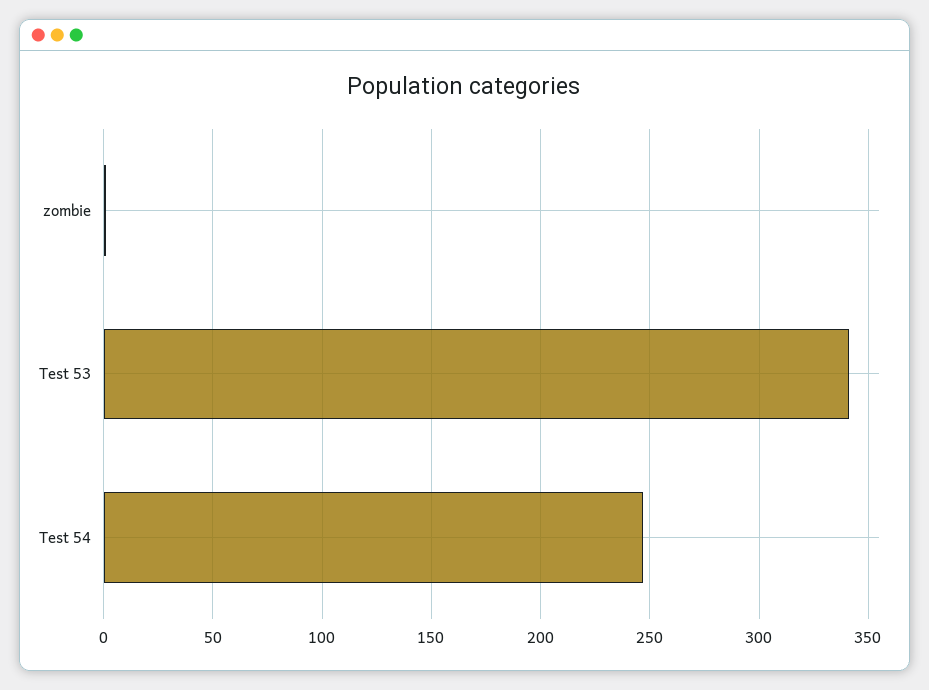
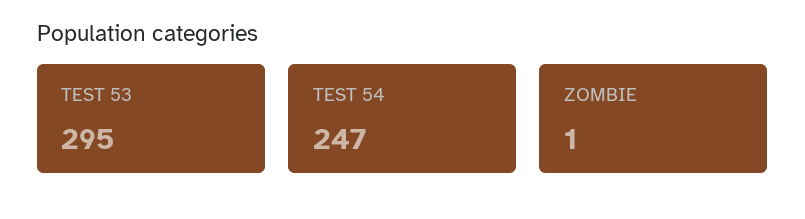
Test 53: 340 -> 295

